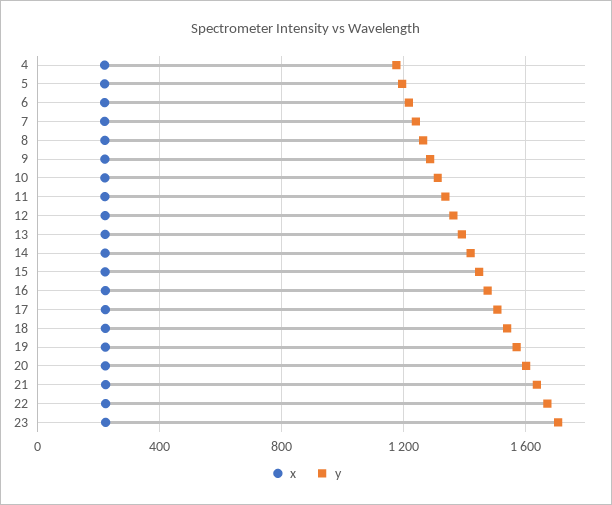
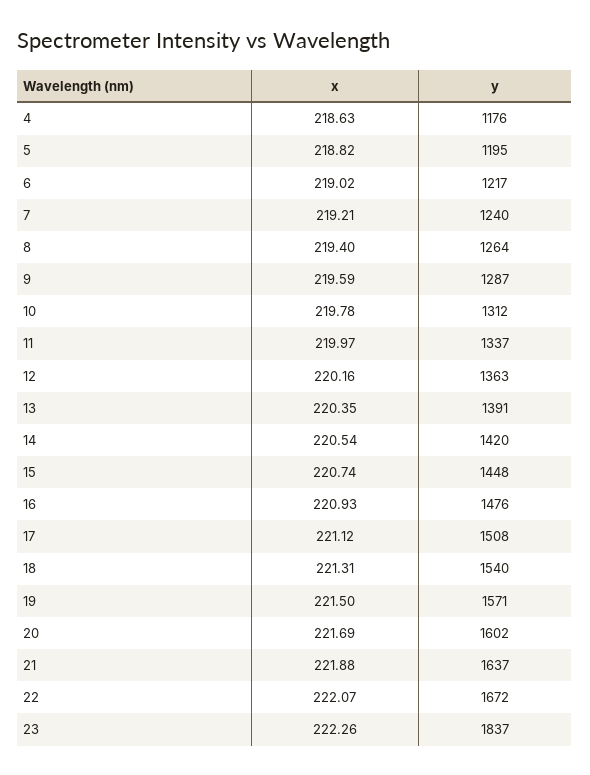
y, 23: 1700 -> 1837

